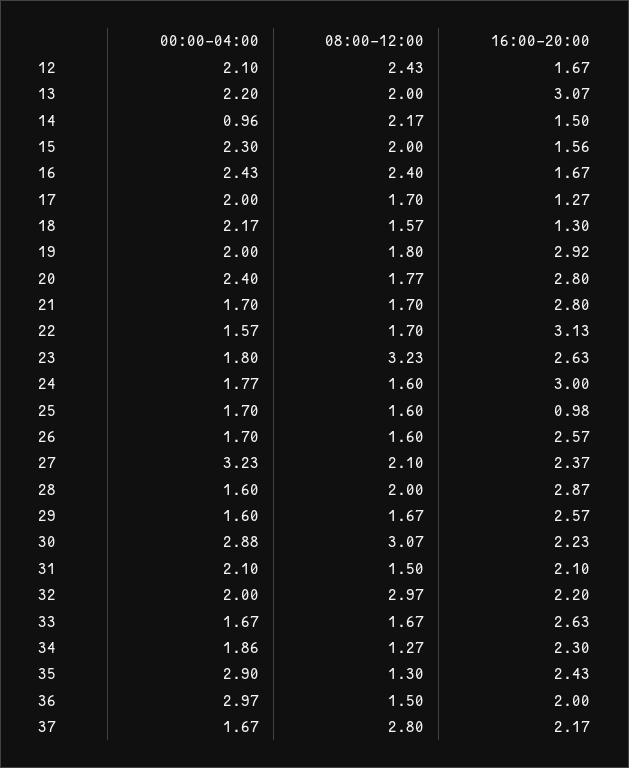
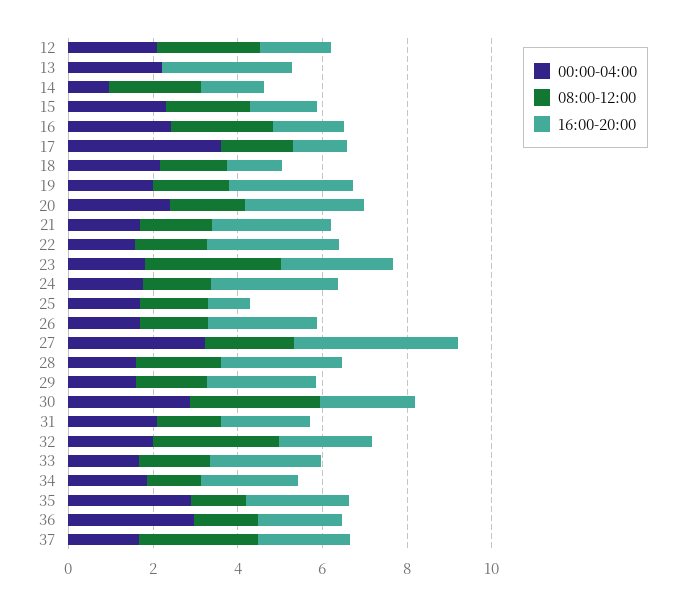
08:00-12:00, 13: 2 -> 0
00:00-04:00, 17: 2 -> 3.5
16:00-20:00, 27: 2.37 -> 4

